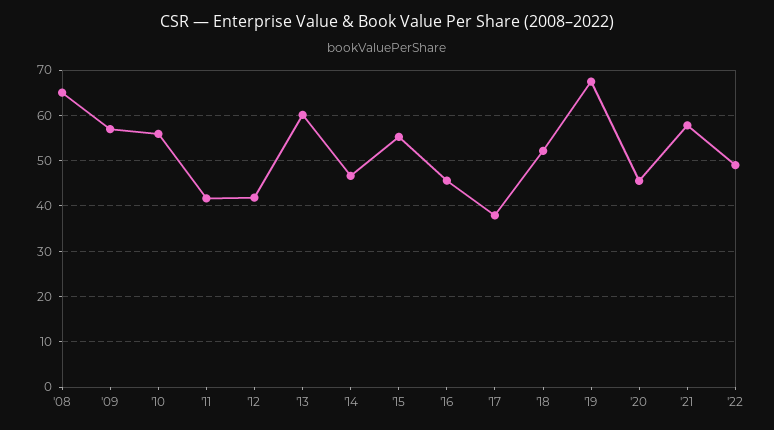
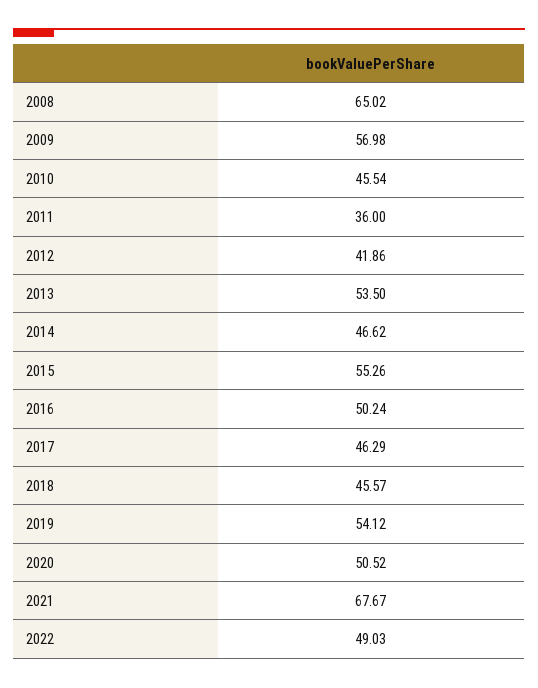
'10: 56 -> 45.54
'11: 42 -> 36
'13: 60 -> 53.5
'16: 46 -> 50.24
'17: 38 -> 46.29
'18: 52 -> 45.57
'19: 68 -> 54.12
'20: 46 -> 50.52
'21: 58 -> 67.67

